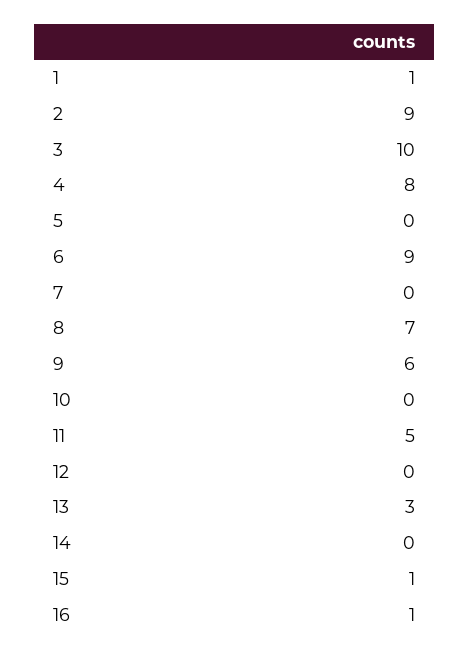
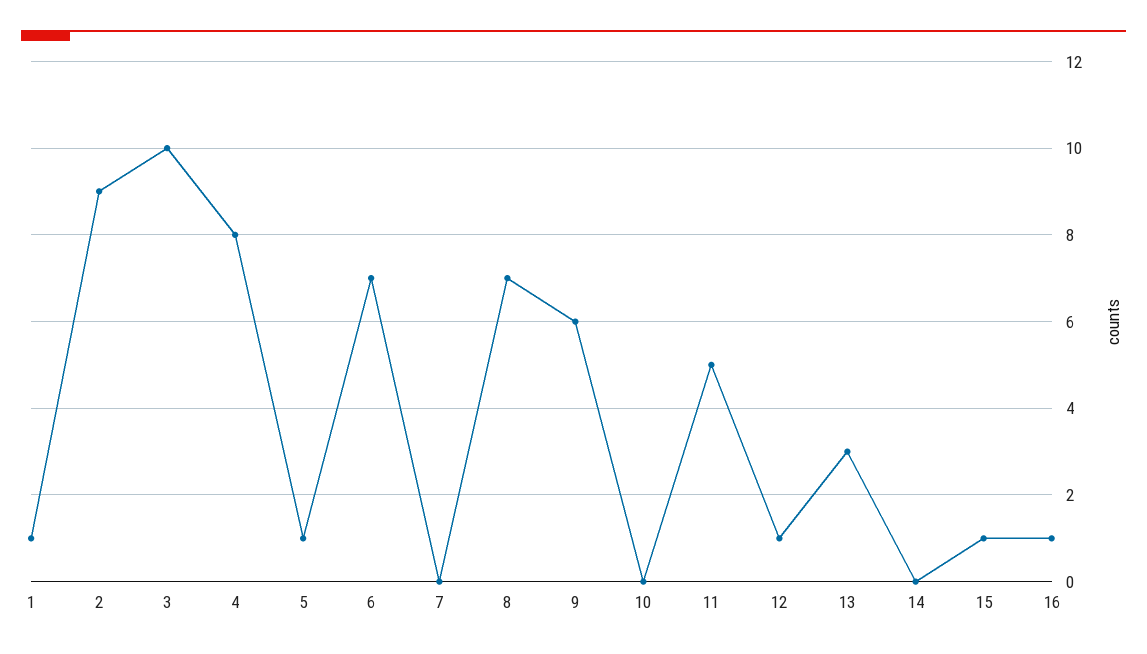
5: 0 -> 1
6: 9 -> 7
12: 0 -> 1

